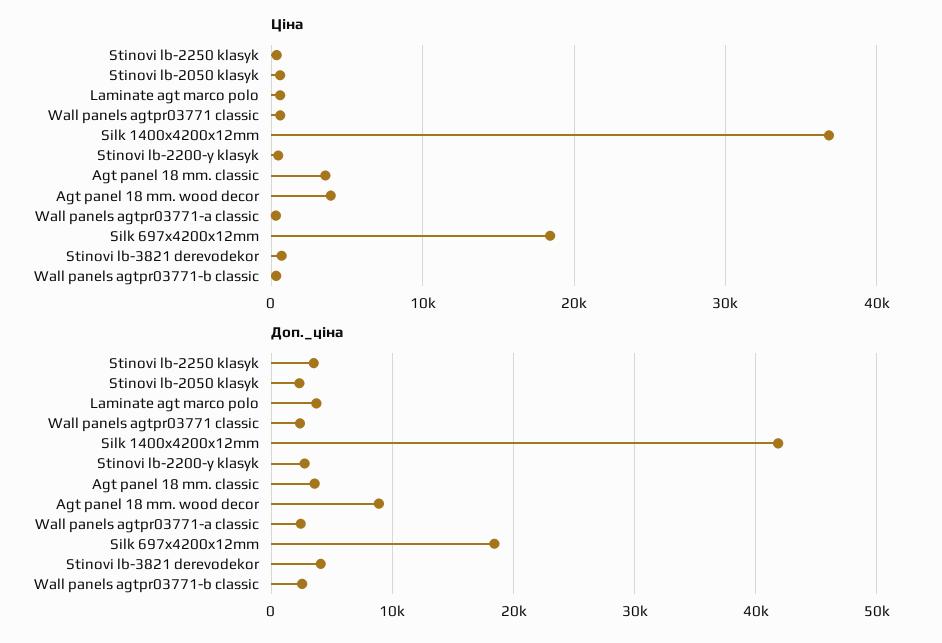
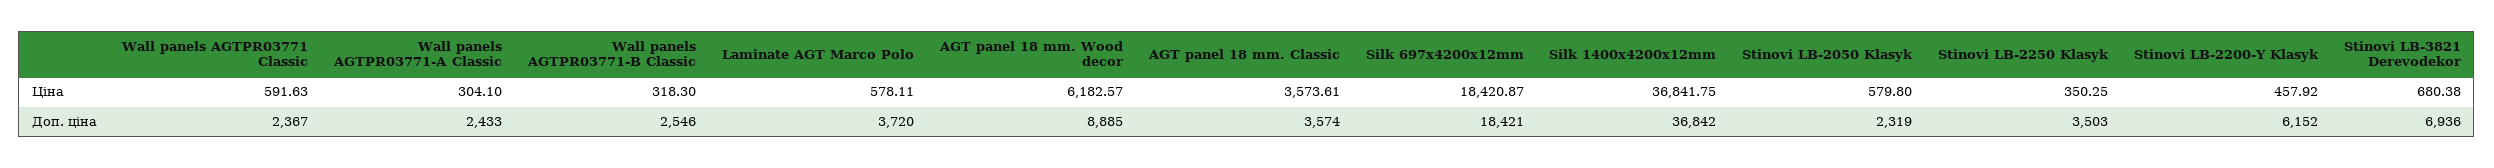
Ціна, Agt panel 18 mm. wood decor: 4000 -> 6182.57
Доп._ціна, Silk 1400x4200x12mm: 42000 -> 36842
Доп._ціна, Stinovi lb-2200-y klasyk: 3000 -> 6152
Доп._ціна, Stinovi lb-3821 derevodekor: 4000 -> 6936

